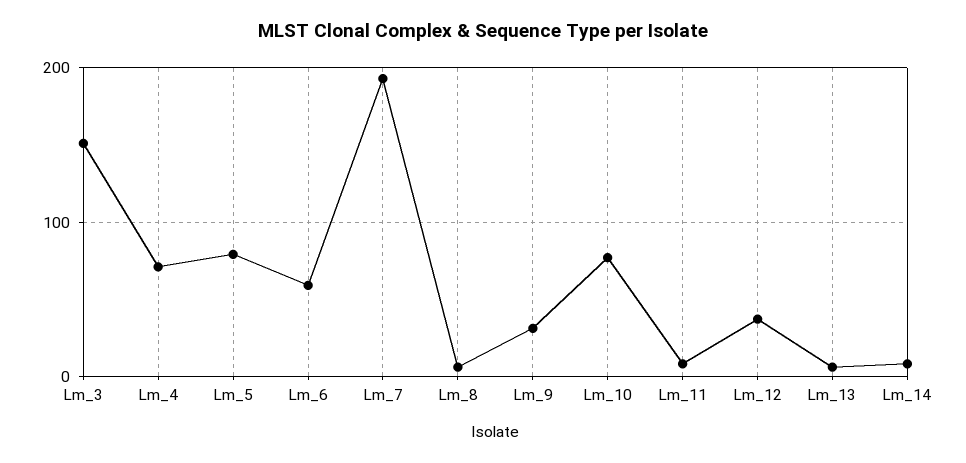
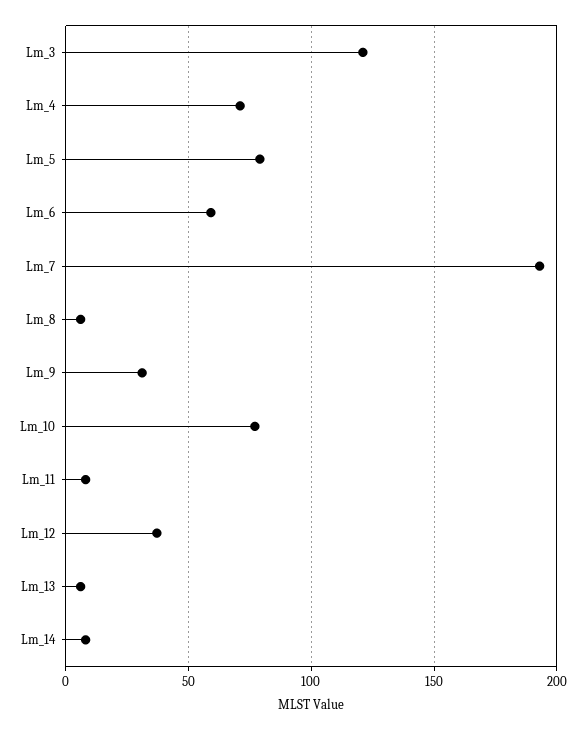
Lm_3: 150 -> 120

